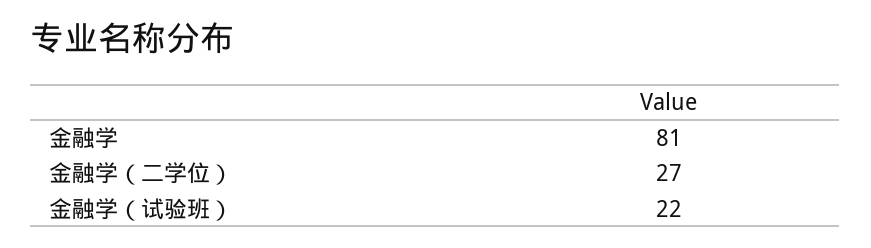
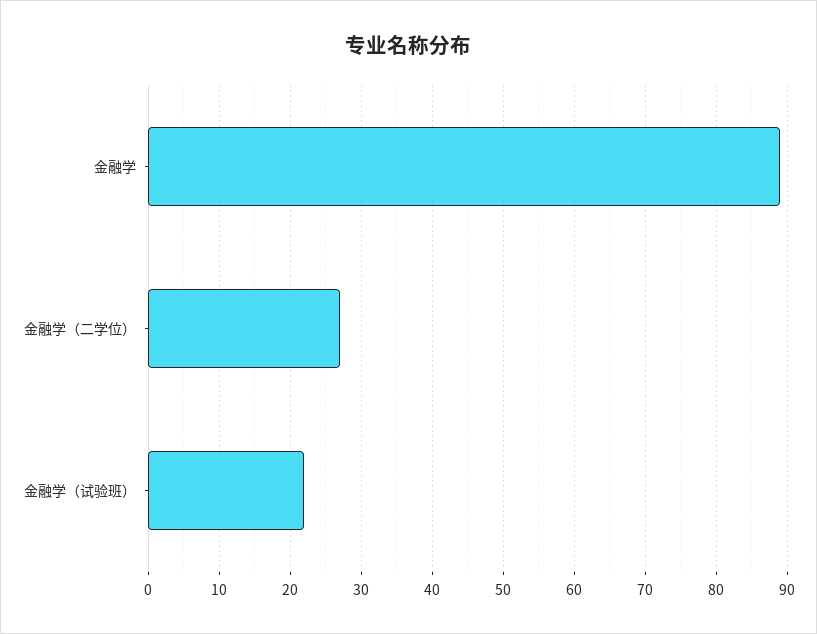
金融学: 81 -> 89

